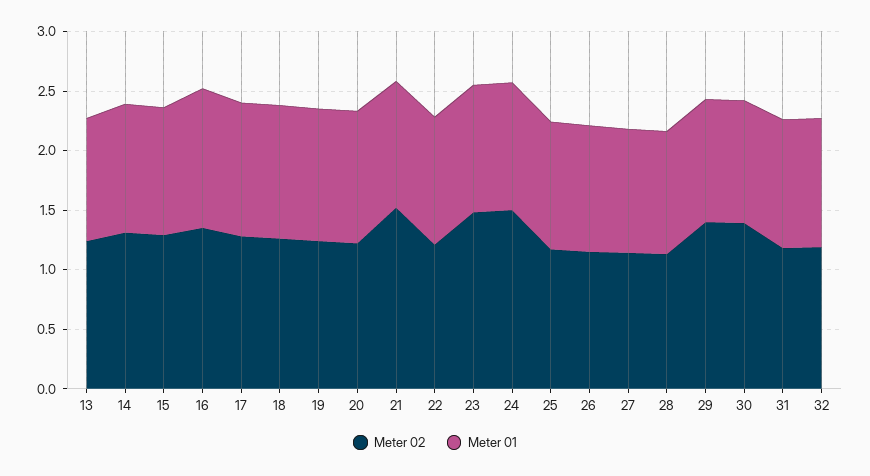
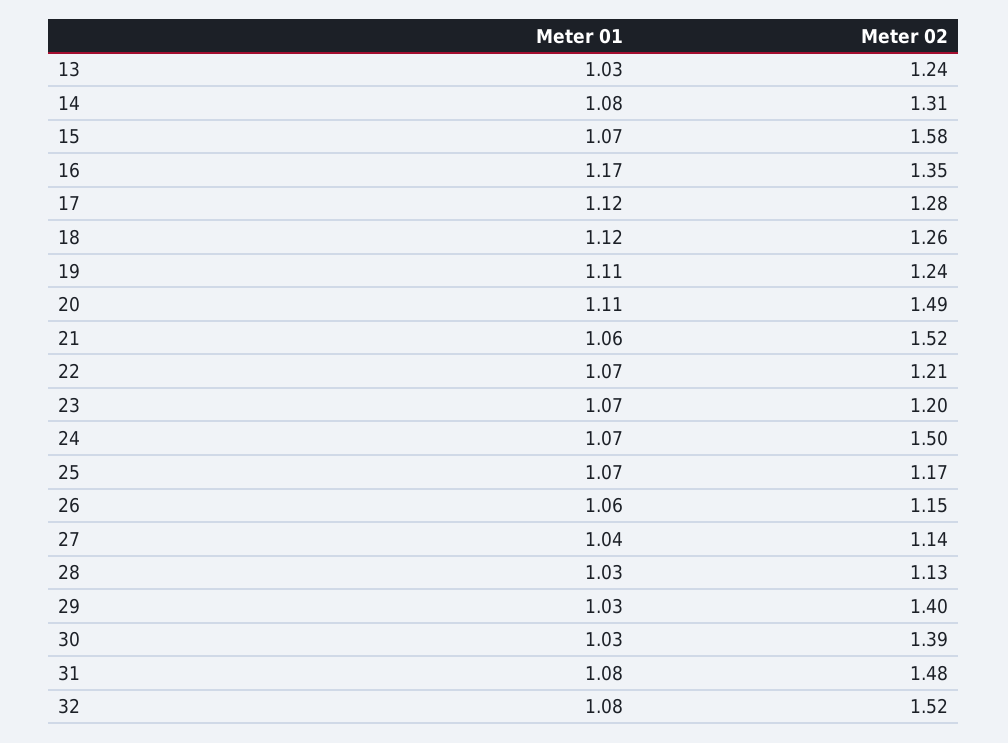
Meter 02, 15: 1.3 -> 1.58
Meter 02, 20: 1.2 -> 1.49
Meter 02, 23: 1.5 -> 1.2
Meter 02, 31: 1.2 -> 1.48
Meter 02, 32: 1.2 -> 1.52

